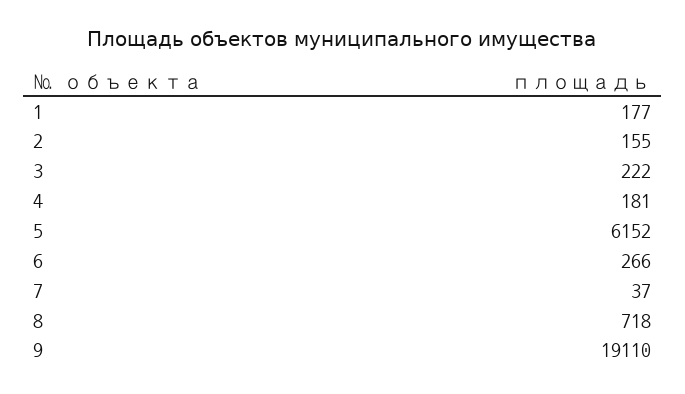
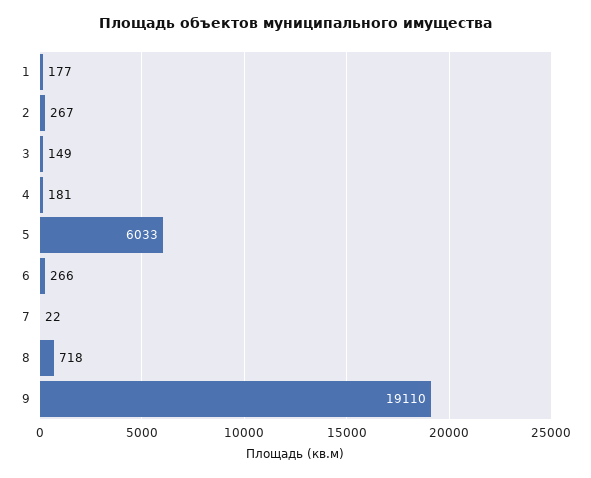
2: 155 -> 267
3: 222 -> 149
5: 6152 -> 6033
7: 37 -> 22

